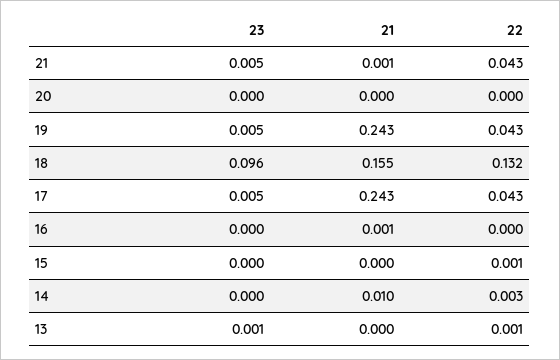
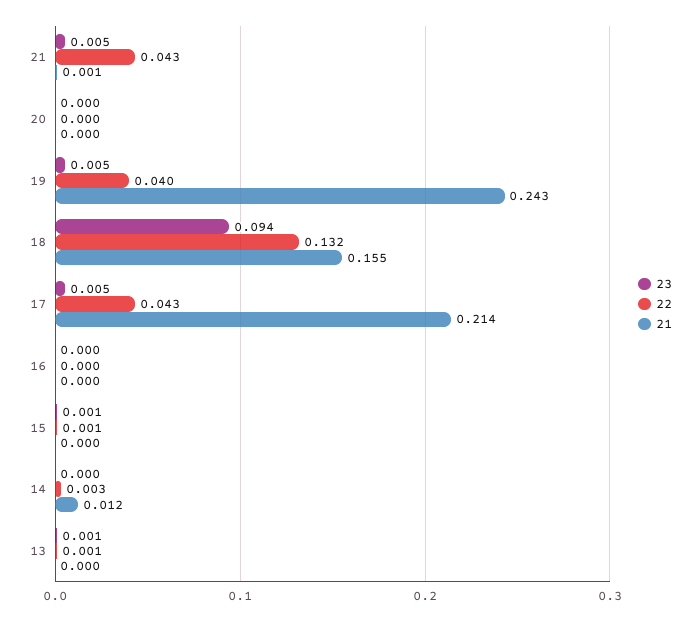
22, 19: 0.043 -> 0.04
23, 18: 0.096 -> 0.094
21, 17: 0.243 -> 0.214
21, 16: 0.001 -> 0
23, 15: 0 -> 0.001
21, 14: 0.01 -> 0.012

